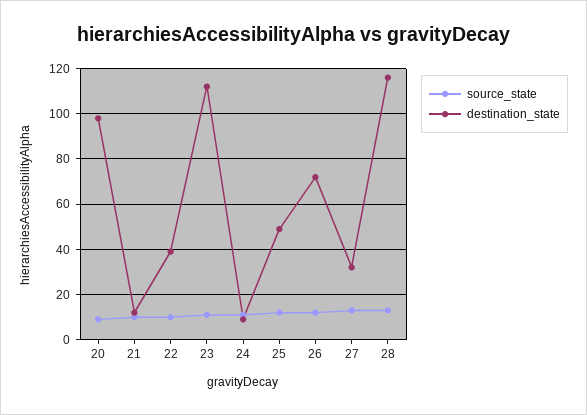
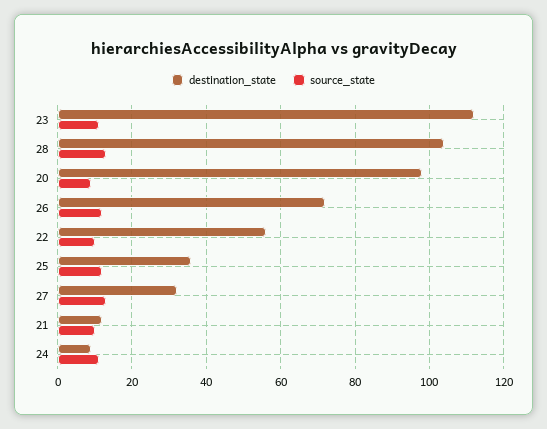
destination_state, 22: 40 -> 55
destination_state, 25: 50 -> 35
destination_state, 28: 115 -> 105

